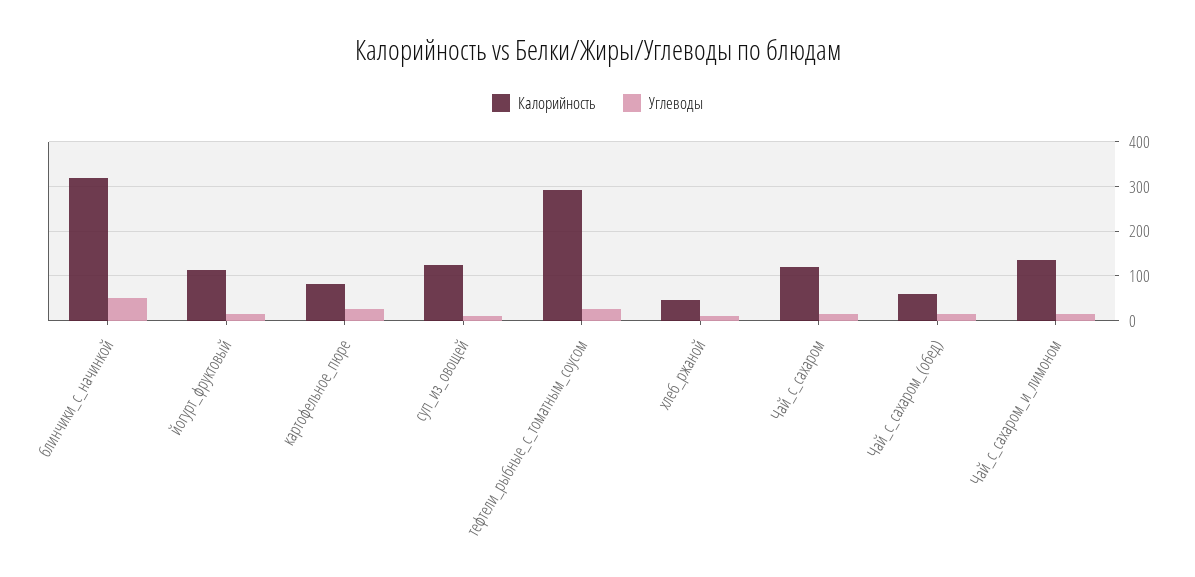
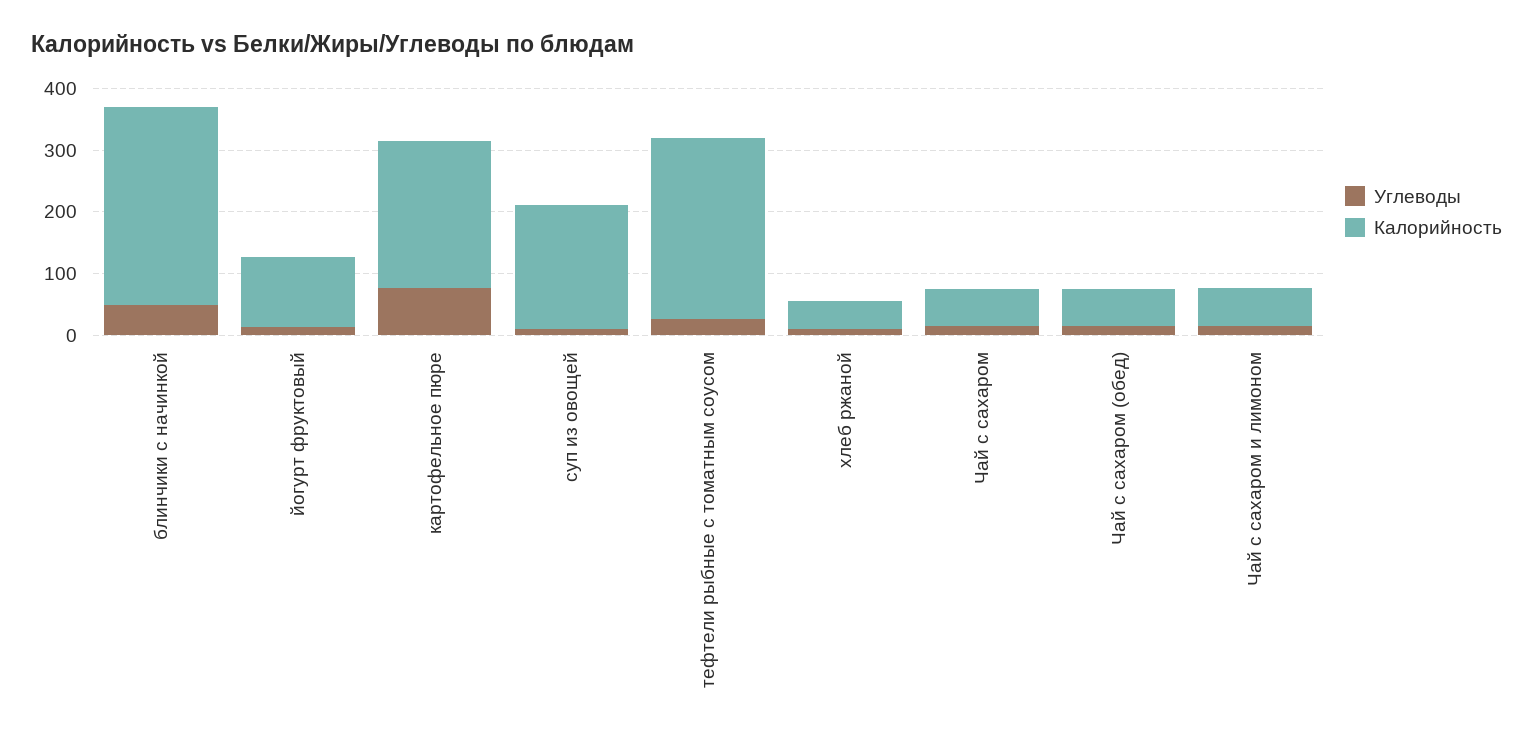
Калорийность, картофельное_пюре: 80 -> 240
Углеводы, картофельное_пюре: 20 -> 80
Калорийность, суп_из_овощей: 120 -> 200
Калорийность, Чай_с_сахаром: 120 -> 60
Калорийность, Чай_с_сахаром_и_лимоном: 140 -> 60

